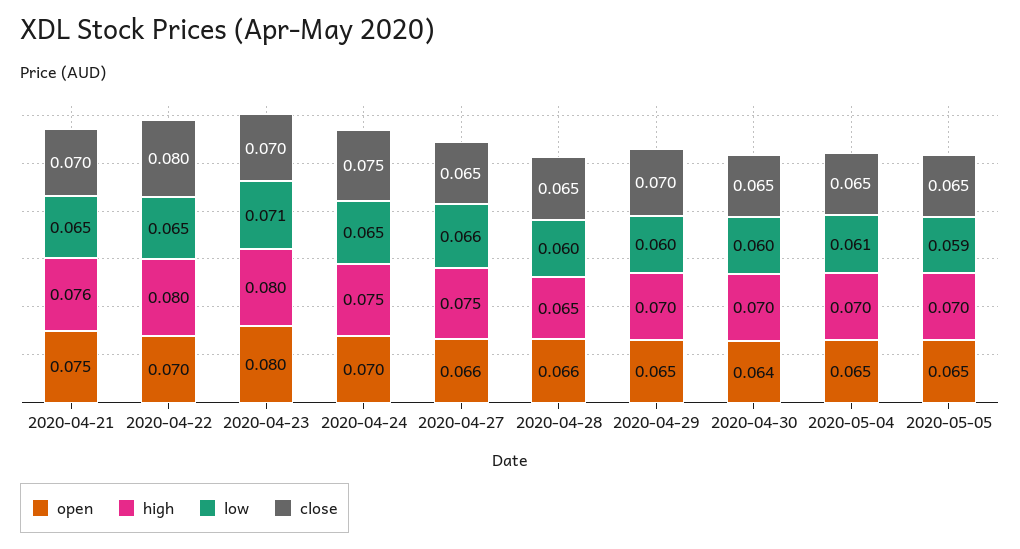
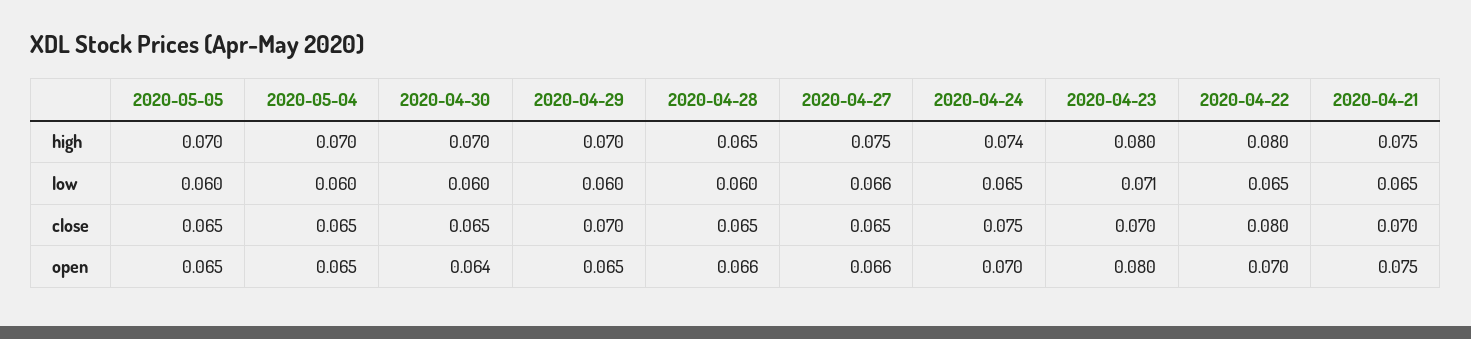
high, 2020-04-21: 0.076 -> 0.075
high, 2020-04-24: 0.075 -> 0.074
low, 2020-05-04: 0.061 -> 0.06
low, 2020-05-05: 0.059 -> 0.06

